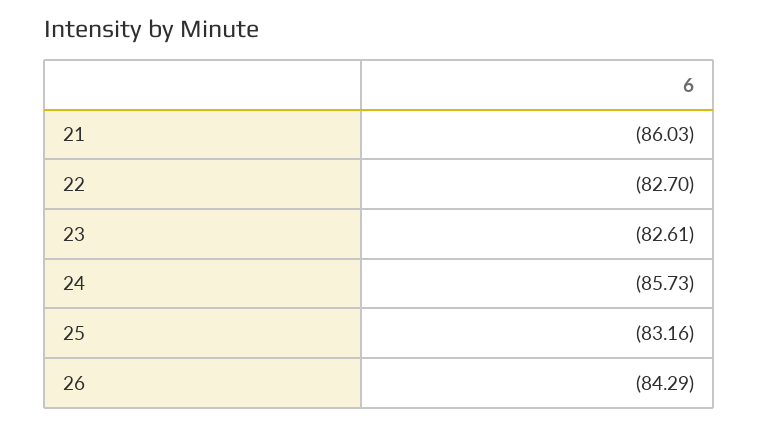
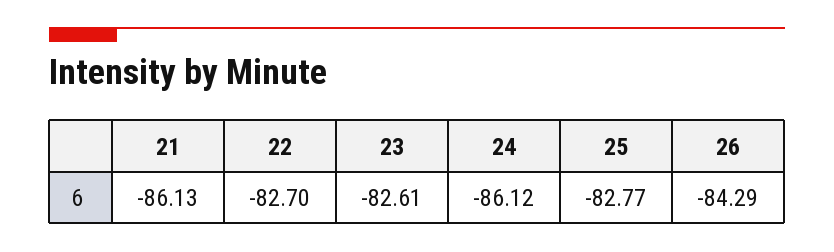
21: -86.03 -> -86.13
24: -85.73 -> -86.12
25: -83.16 -> -82.77

